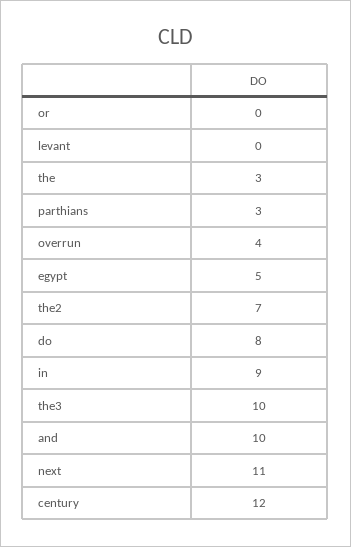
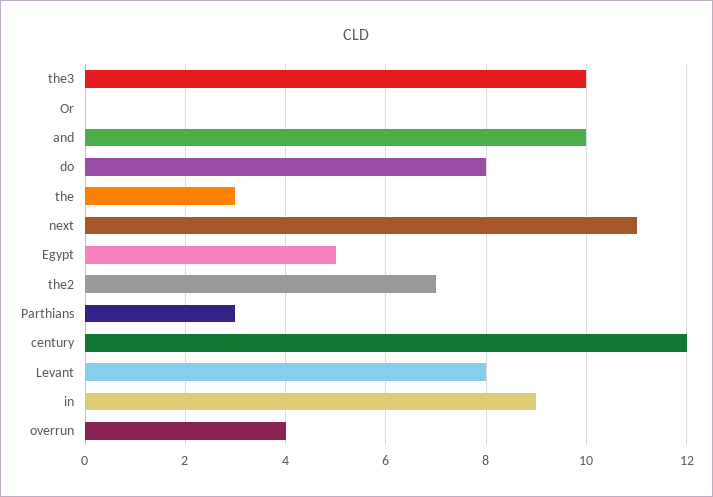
levant: 0 -> 8

